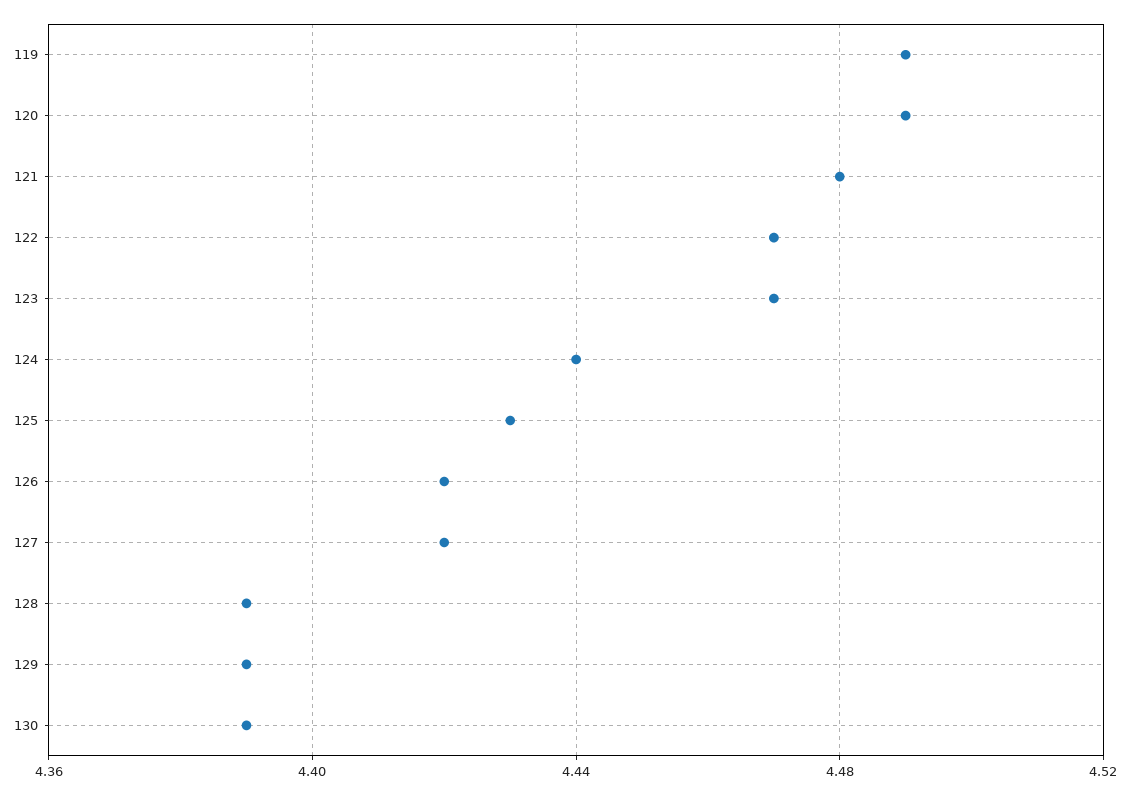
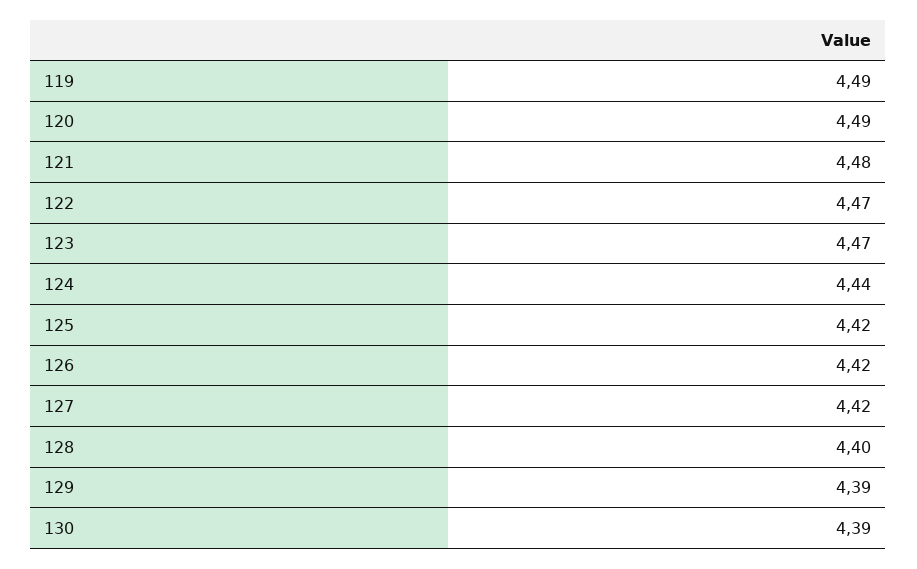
125: 4.43 -> 4.42
128: 4.39 -> 4.4

